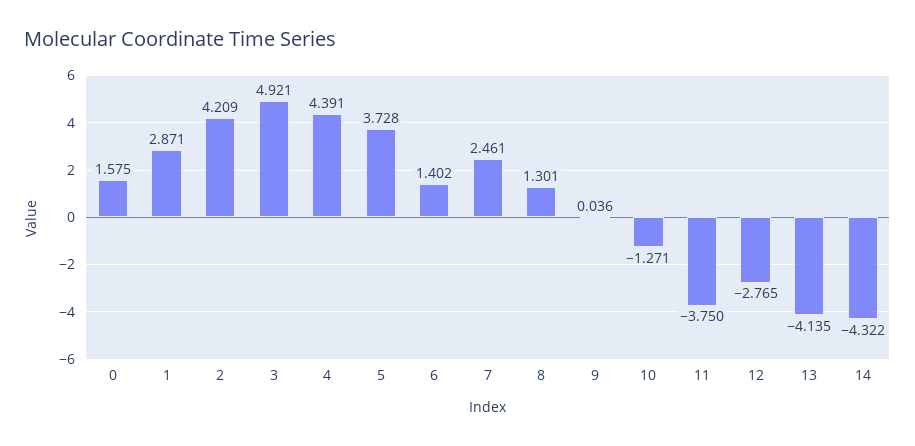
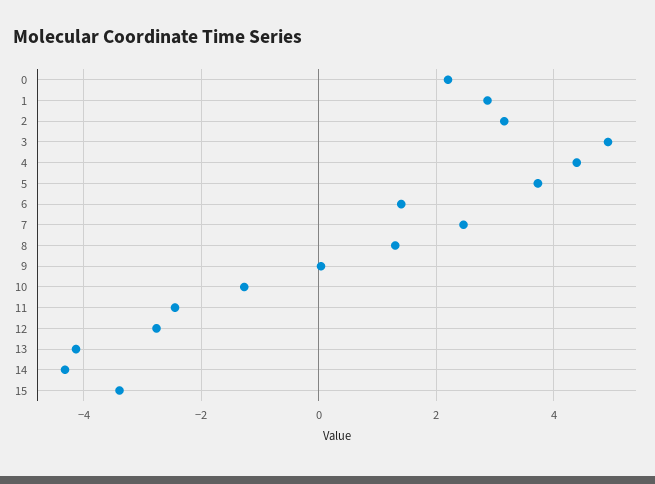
0: 1.575 -> 2.2
2: 4.209 -> 3.2
11: -3.75 -> -2.4
15: none -> -3.4

